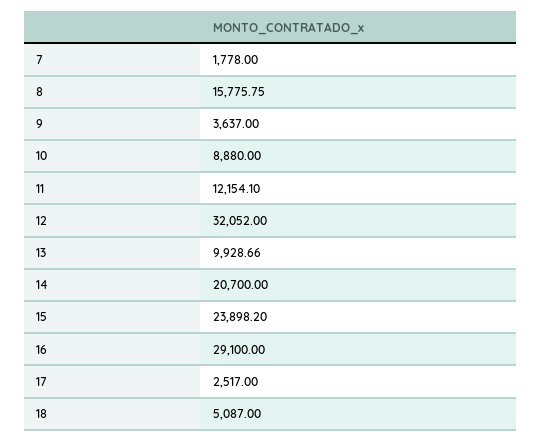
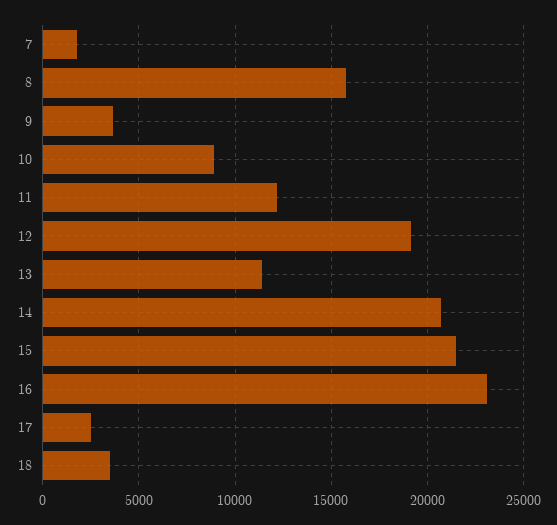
12: 32052 -> 19000
13: 9928.66 -> 11500
15: 23898.2 -> 21500
16: 29100 -> 23000
18: 5087 -> 3500

